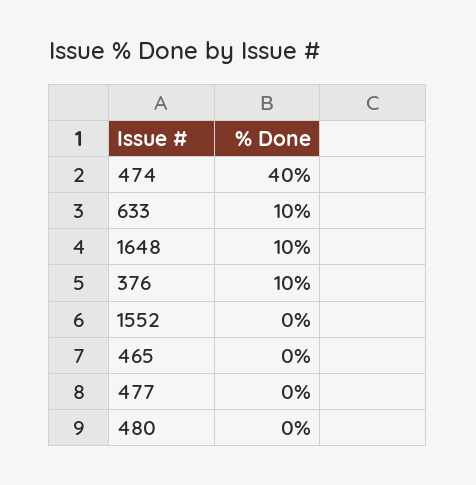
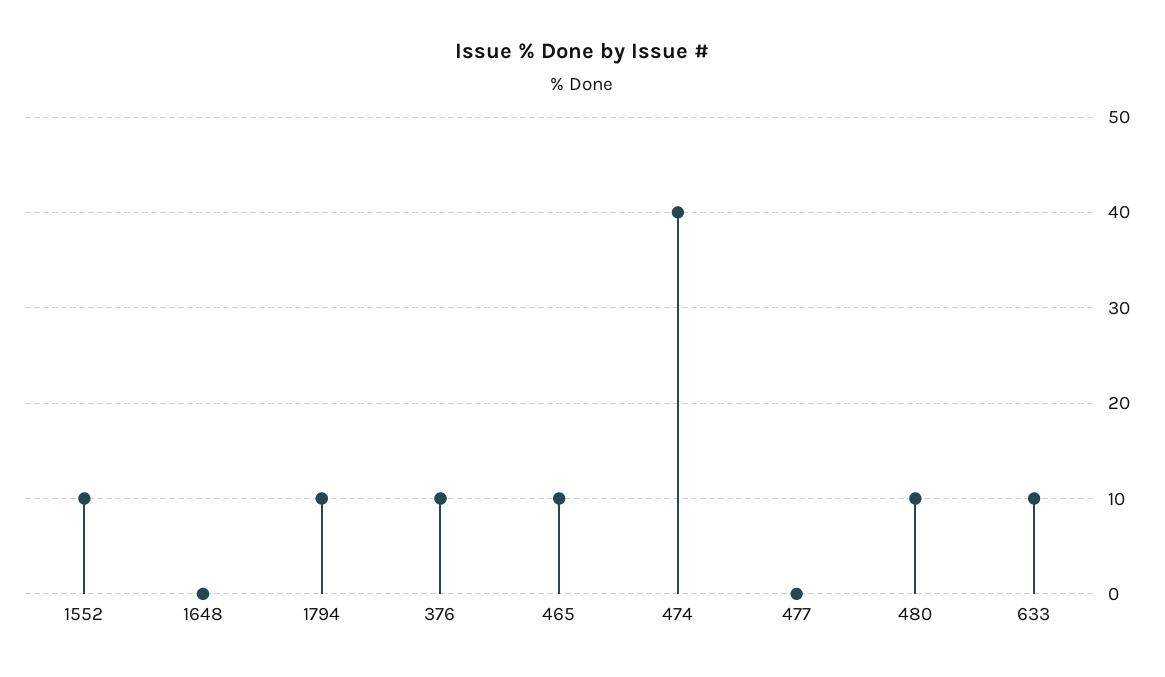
1648: 10 -> 0
1552: 0 -> 10
465: 0 -> 10
480: 0 -> 10
1794: none -> 10

